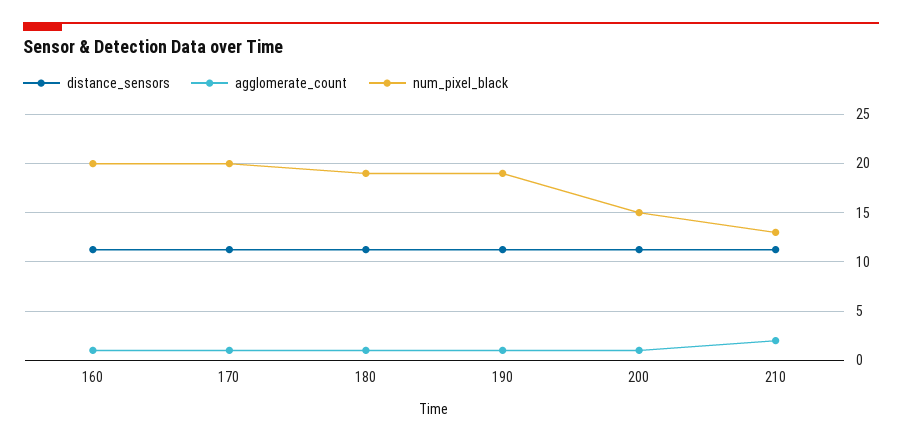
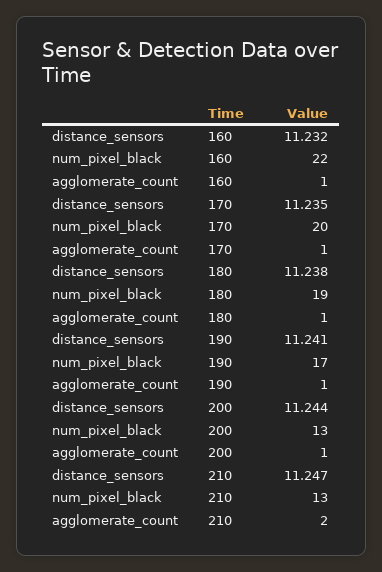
num_pixel_black, 160: 20 -> 22
num_pixel_black, 190: 19 -> 17
num_pixel_black, 200: 15 -> 13

